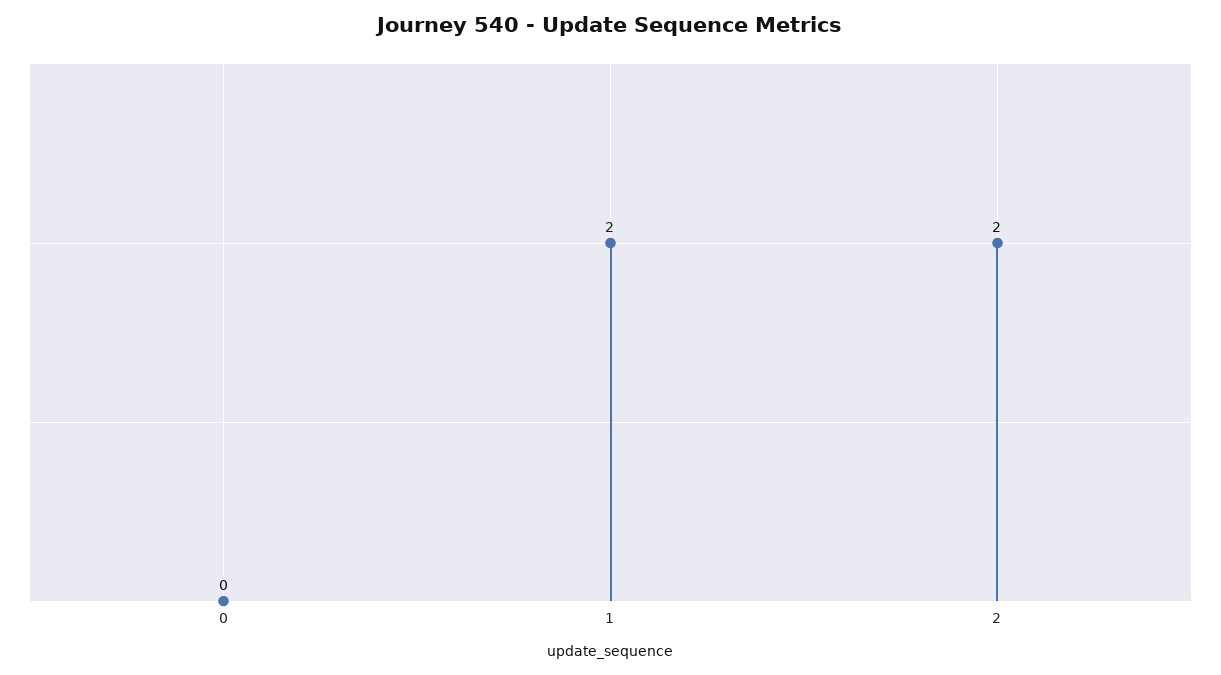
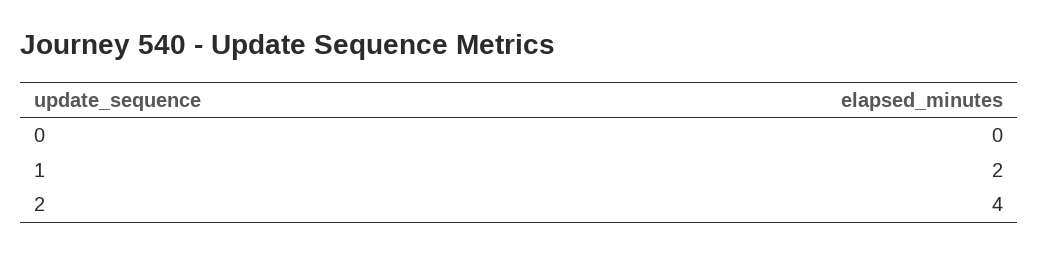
2: 2 -> 4

